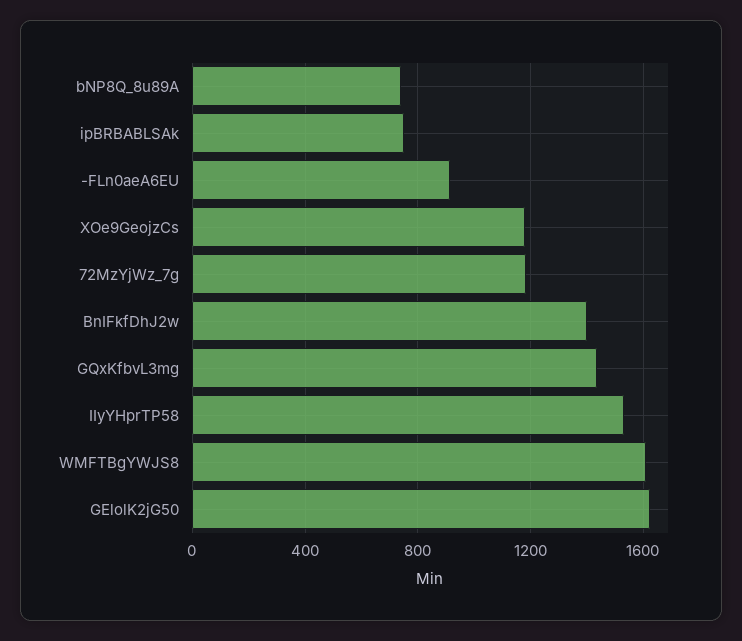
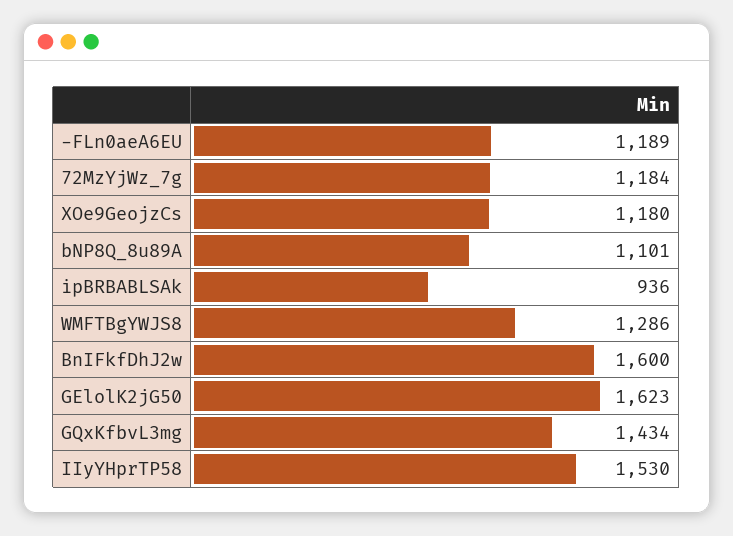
bNP8Q_8u89A: 750 -> 1101
ipBRBABLSAk: 750 -> 936
-FLn0aeA6EU: 900 -> 1189
BnIFkfDhJ2w: 1400 -> 1600
WMFTBgYWJS8: 1600 -> 1286

